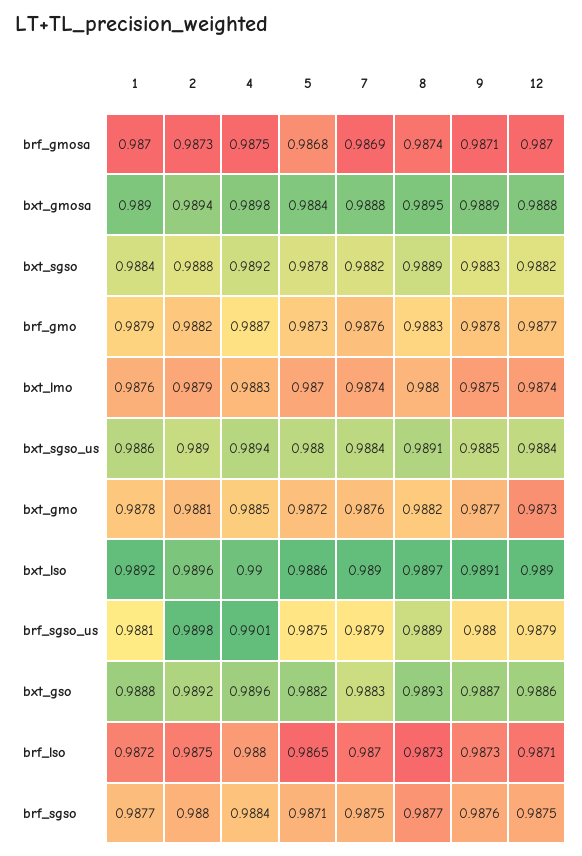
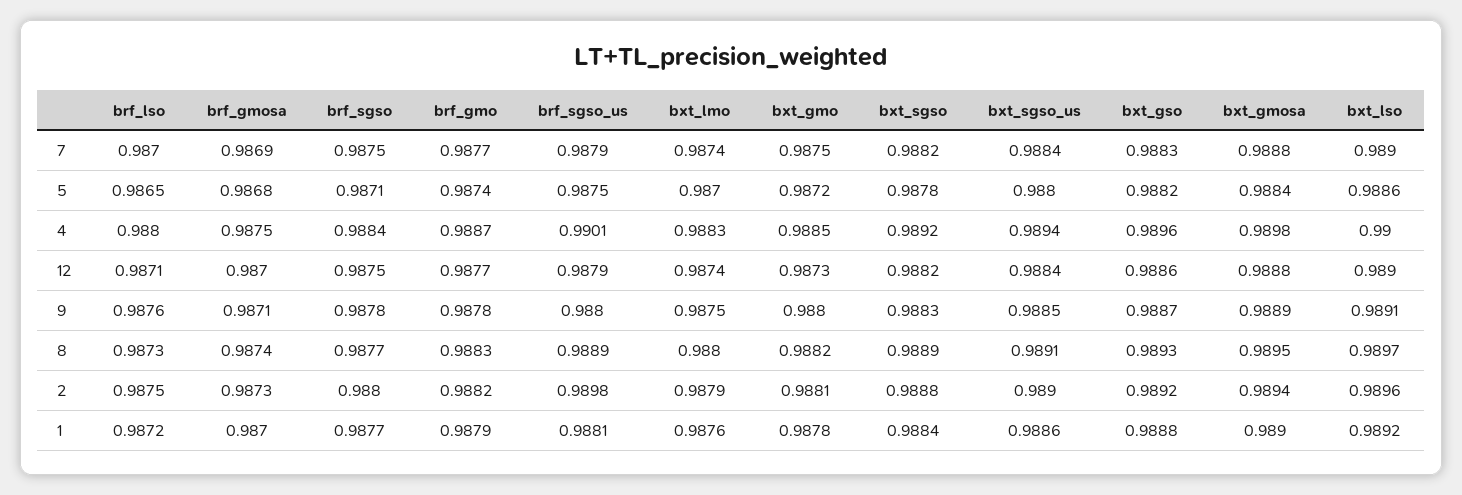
5, brf_gmo: 0.9873 -> 0.9874
7, brf_gmo: 0.9876 -> 0.9877
7, bxt_gmo: 0.9876 -> 0.9875
9, bxt_gmo: 0.9877 -> 0.988
9, brf_lso: 0.9873 -> 0.9876
9, brf_sgso: 0.9876 -> 0.9878

